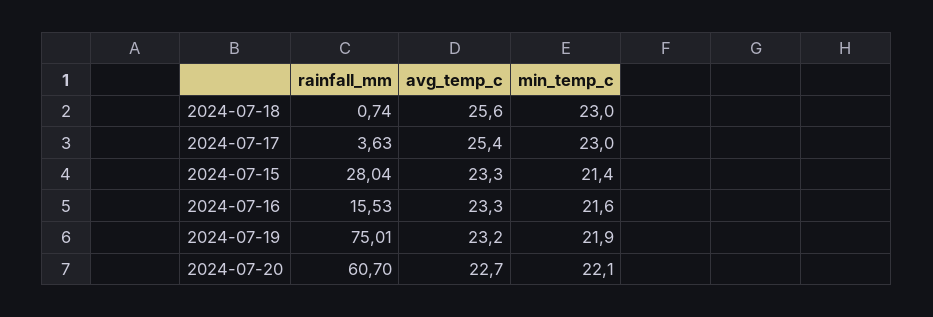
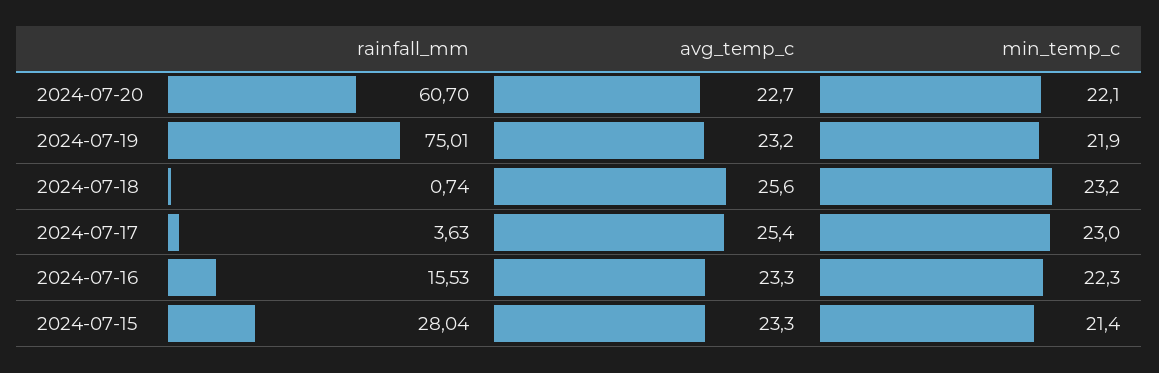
min_temp_c, 2024-07-18: 23 -> 23.2
min_temp_c, 2024-07-16: 21.6 -> 22.3

